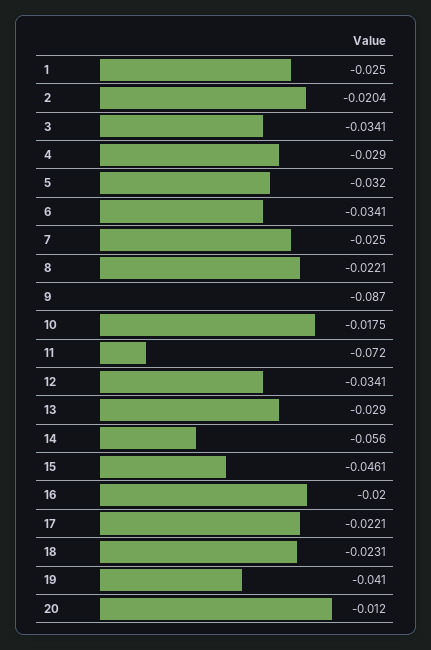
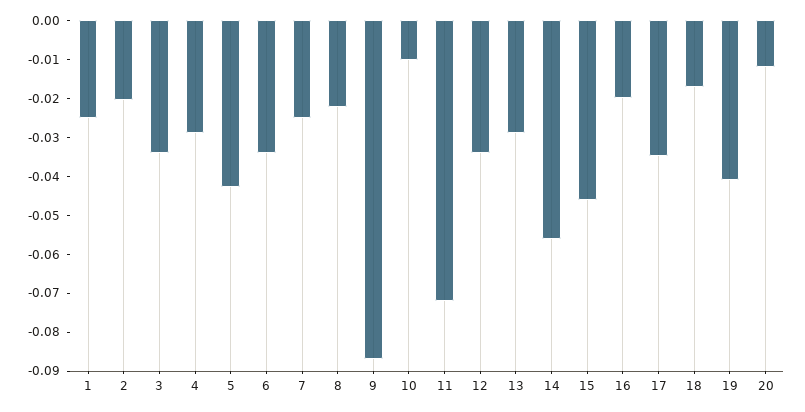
5: -0.032 -> -0.0425
10: -0.0175 -> -0.01
17: -0.0221 -> -0.035
18: -0.0231 -> -0.0175

